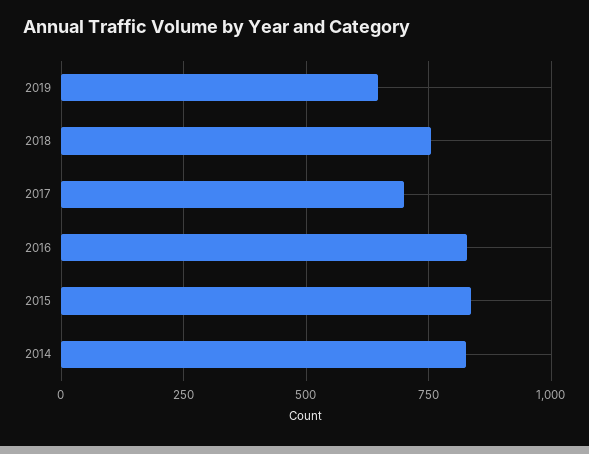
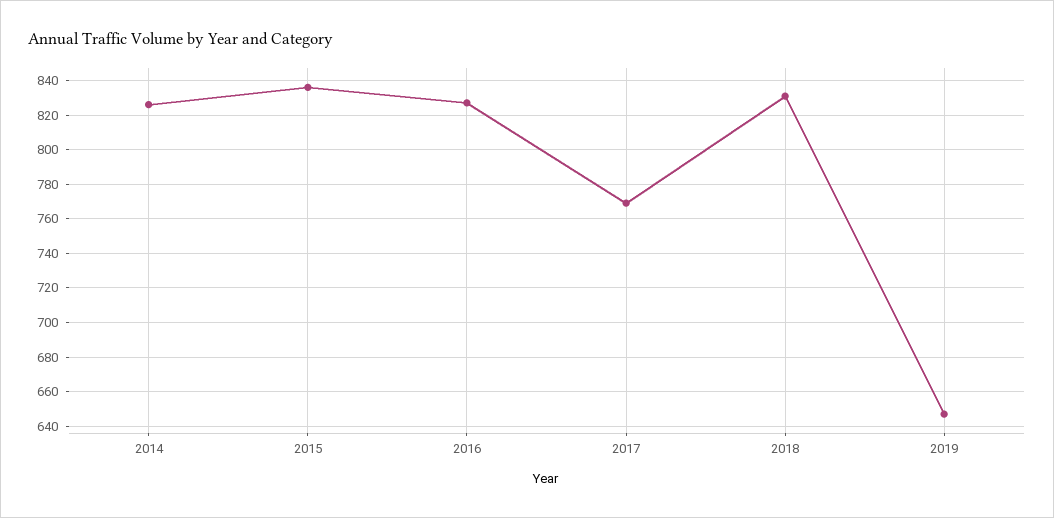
2018: 750 -> 830
2017: 700 -> 770

